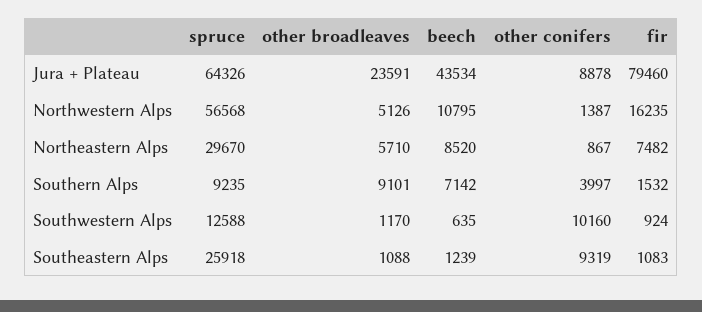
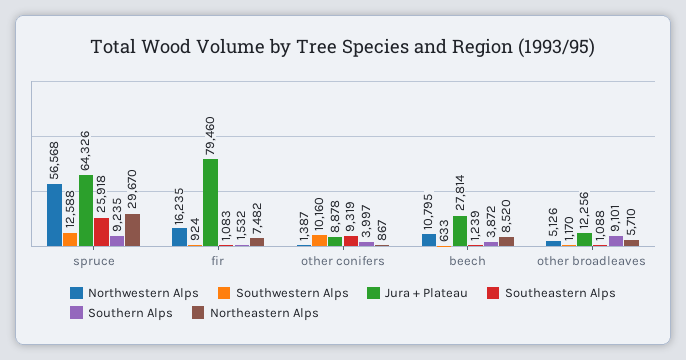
Jura + Plateau, other broadleaves: 23591 -> 12256
Jura + Plateau, beech: 43534 -> 27814
Southern Alps, beech: 7142 -> 3872
Southwestern Alps, beech: 635 -> 633

